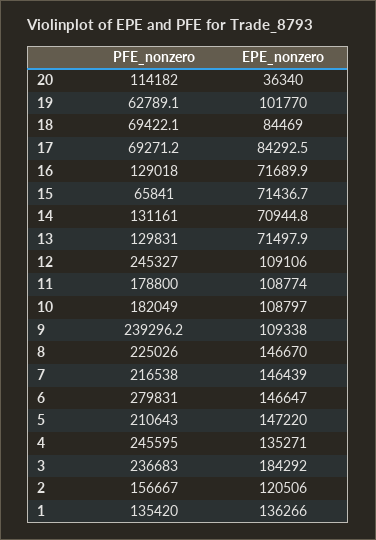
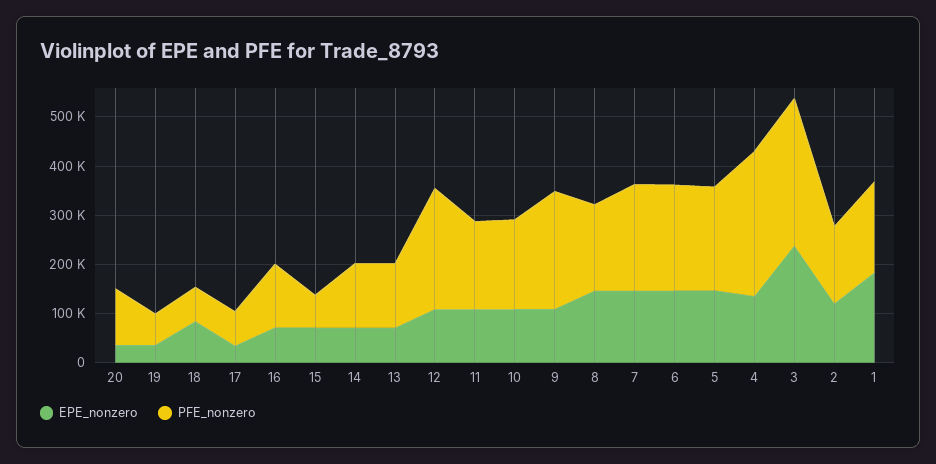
EPE_nonzero, 19: 101770 -> 40000
EPE_nonzero, 17: 84292.5 -> 40000
PFE_nonzero, 8: 225026 -> 180000
PFE_nonzero, 6: 279831 -> 220000
PFE_nonzero, 4: 245595 -> 300000
PFE_nonzero, 3: 236683 -> 300000
EPE_nonzero, 3: 184292 -> 240000
PFE_nonzero, 1: 135420 -> 180000
EPE_nonzero, 1: 136266 -> 180000

